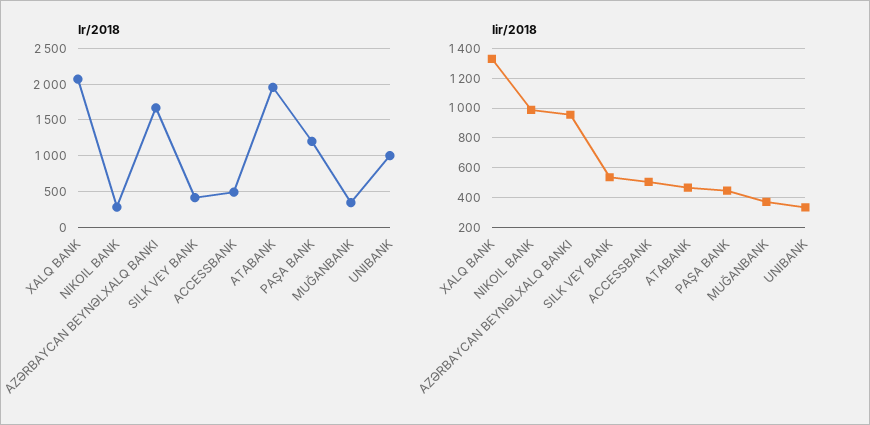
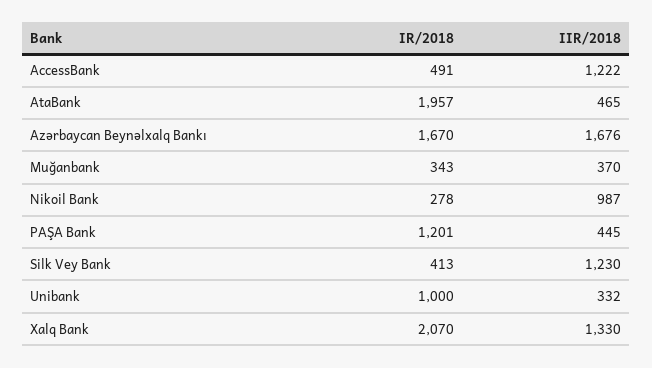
Iir/2018, AZƏRBAYCAN BEYNƏLXALQ BANKI: 950 -> 1676
Iir/2018, SILK VEY BANK: 550 -> 1230
Iir/2018, ACCESSBANK: 500 -> 1222

